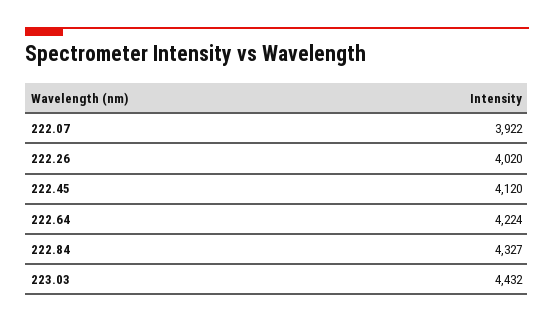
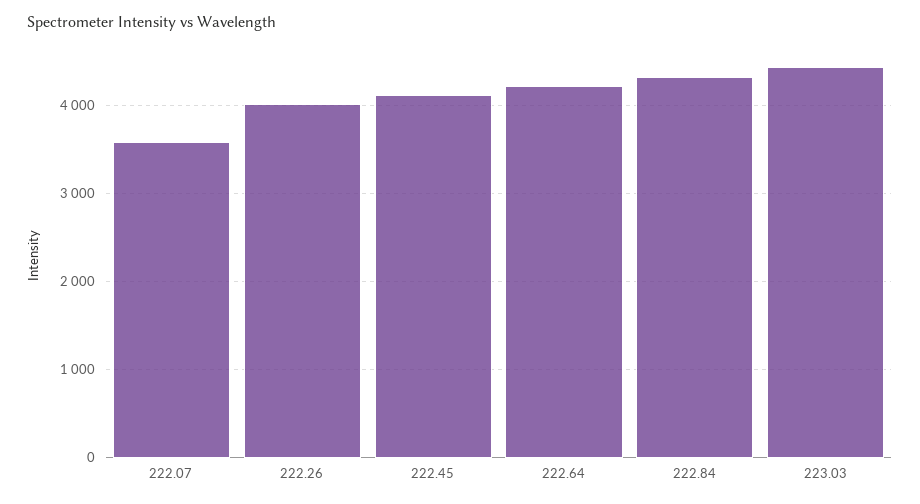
222.07: 3922 -> 3600

